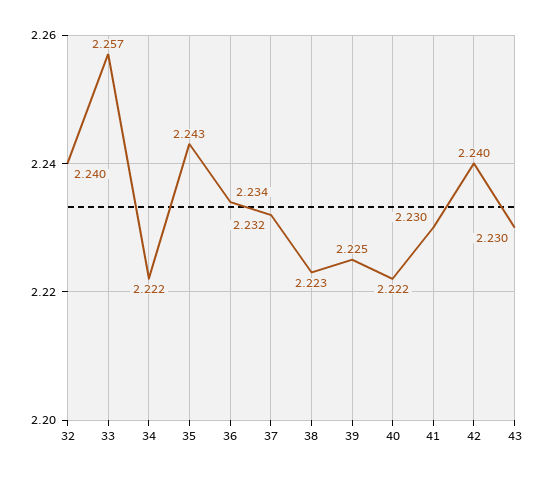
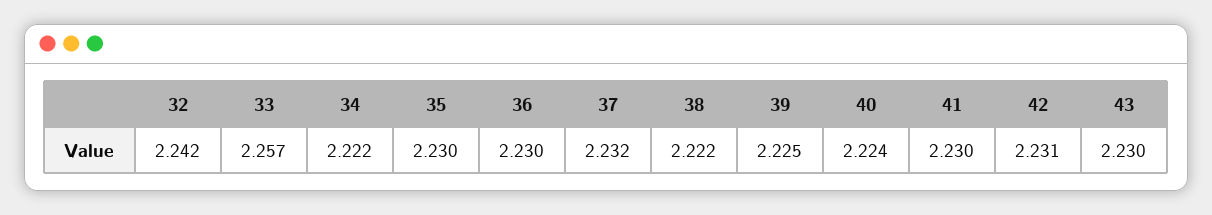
32: 2.24 -> 2.242
35: 2.243 -> 2.23
36: 2.234 -> 2.23
38: 2.223 -> 2.222
40: 2.222 -> 2.224
42: 2.24 -> 2.231

